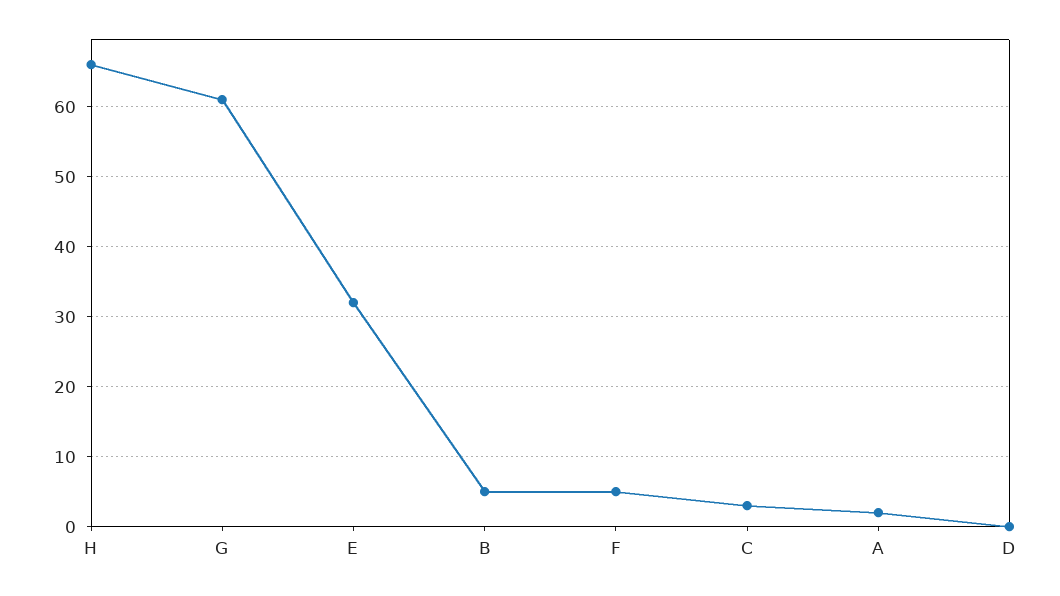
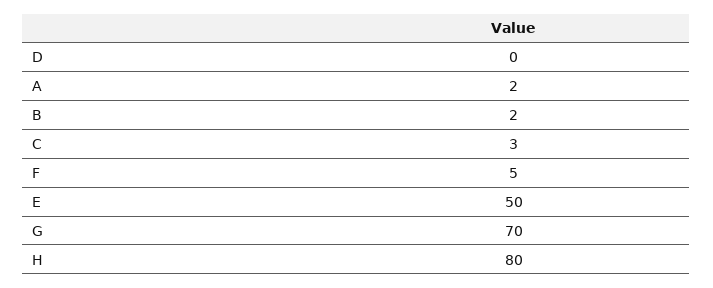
H: 66 -> 80
G: 61 -> 70
E: 32 -> 50
B: 5 -> 2

